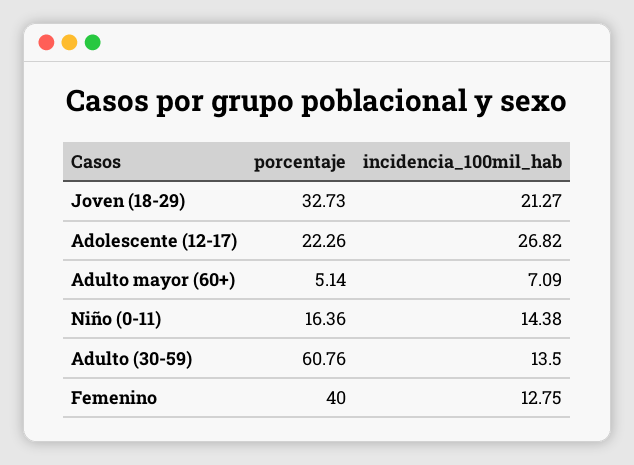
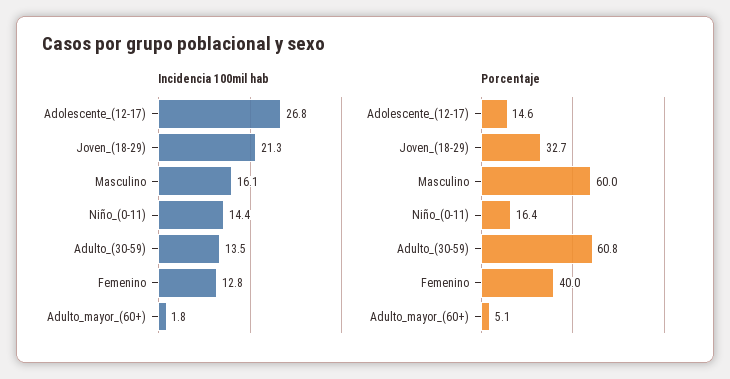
porcentaje, Adolescente (12-17): 22.26 -> 14.6
incidencia_100mil_hab, Adulto mayor (60+): 7.09 -> 1.8
incidencia_100mil_hab, Masculino: none -> 16.1
porcentaje, Masculino: none -> 60

